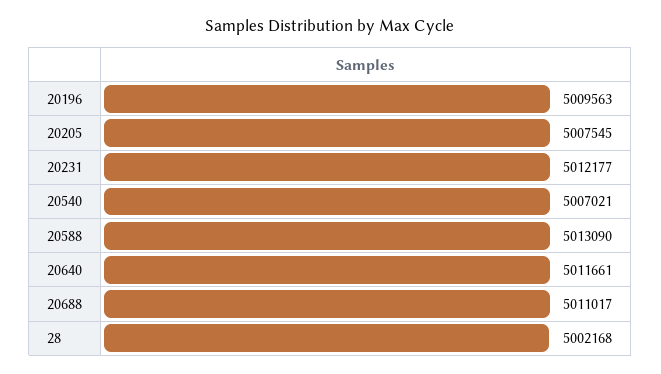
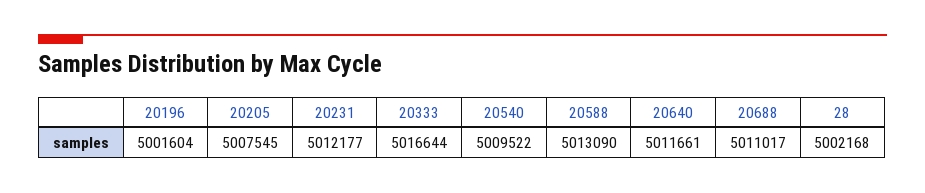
20196: 5009563 -> 5001604
20540: 5007021 -> 5009522
20333: none -> 5016644

